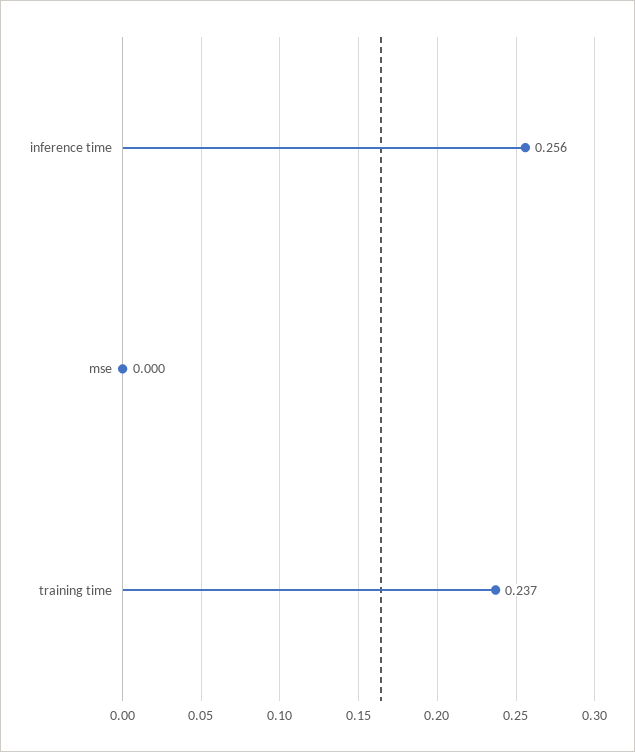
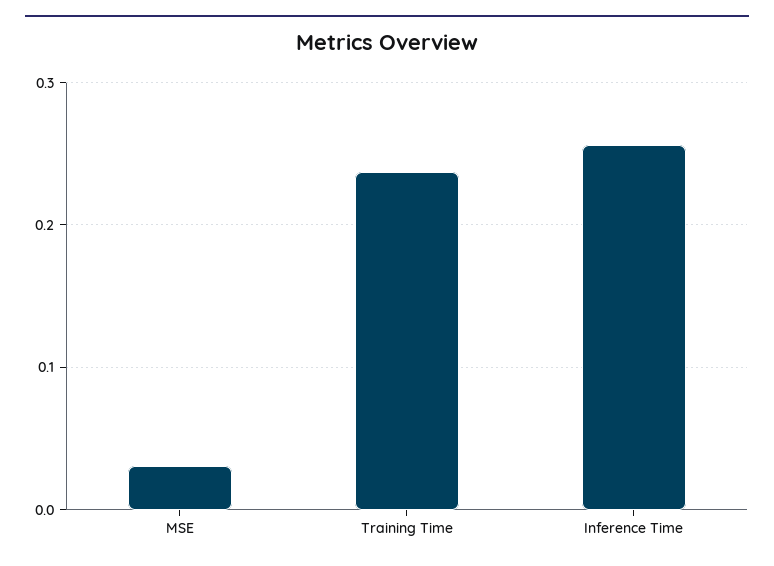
mse: 0 -> 0.03

